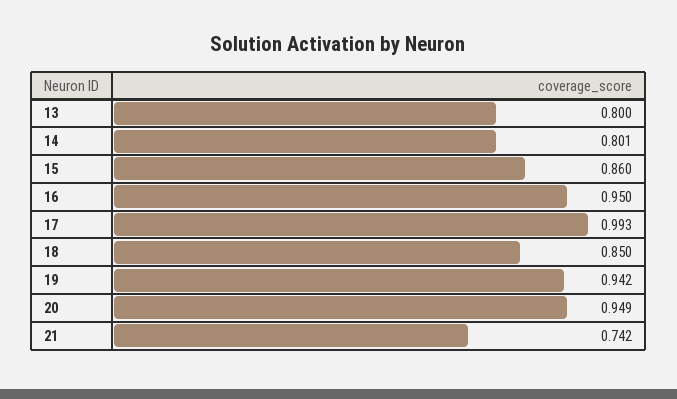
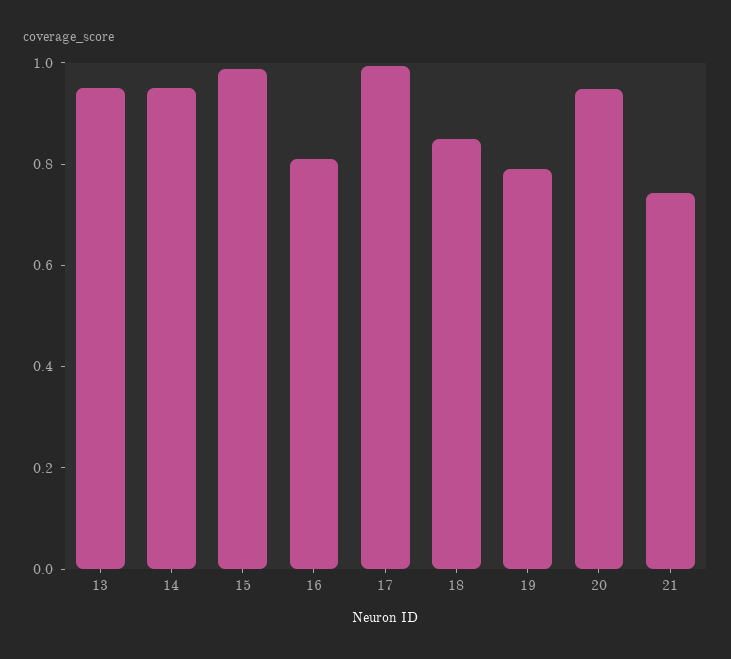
13: 0.8 -> 0.95
14: 0.801 -> 0.95
15: 0.86 -> 1
16: 0.95 -> 0.8
19: 0.942 -> 0.8

